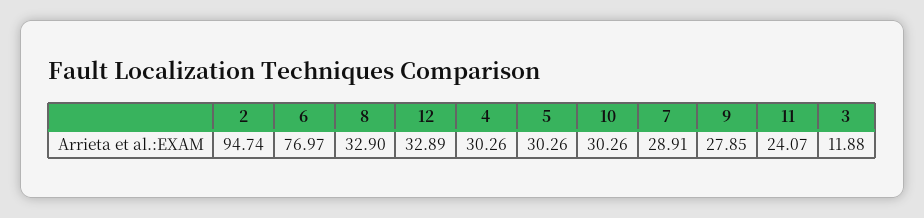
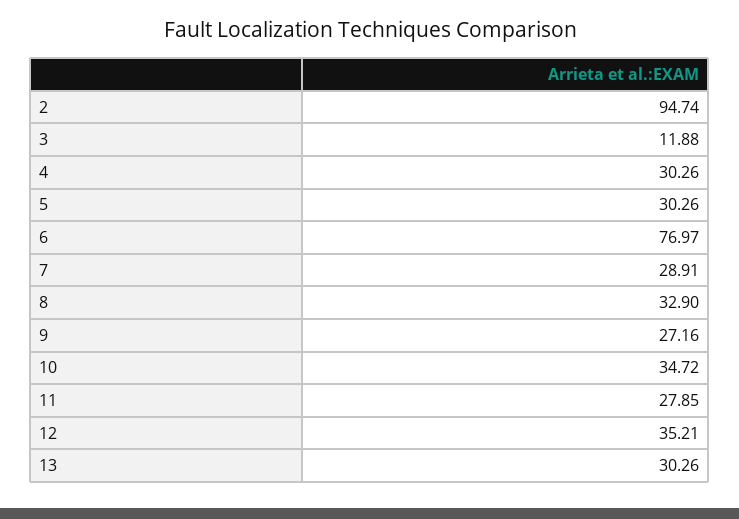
12: 32.89 -> 35.21
10: 30.26 -> 34.72
9: 27.85 -> 27.16
11: 24.07 -> 27.85
13: none -> 30.26

